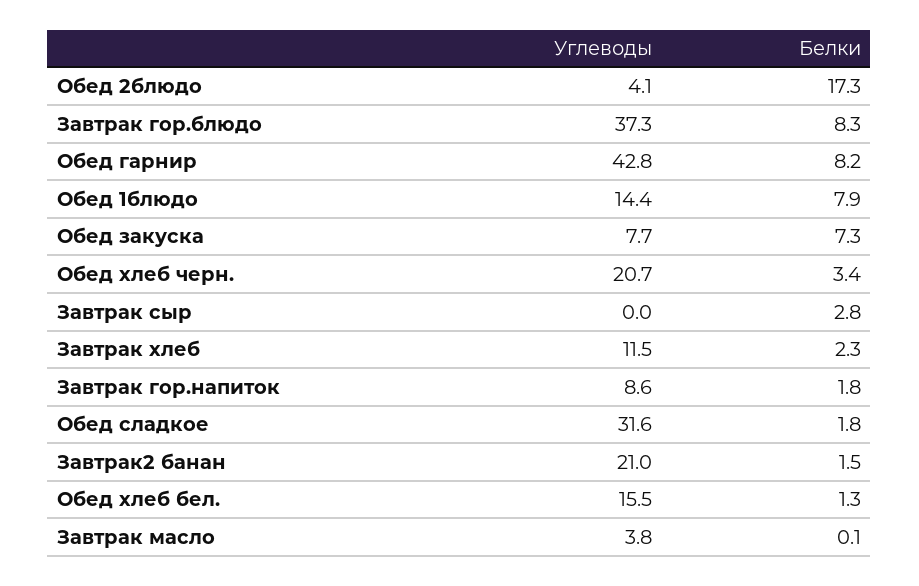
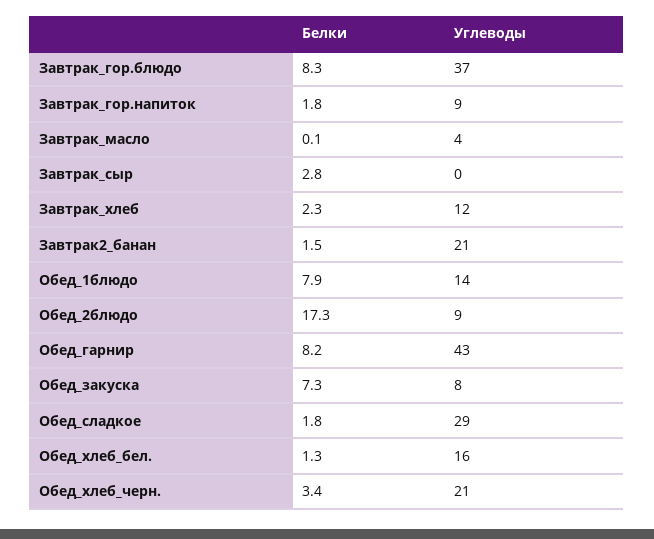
Углеводы, Обед 2блюдо: 4.1 -> 9
Углеводы, Обед сладкое: 31.6 -> 29

